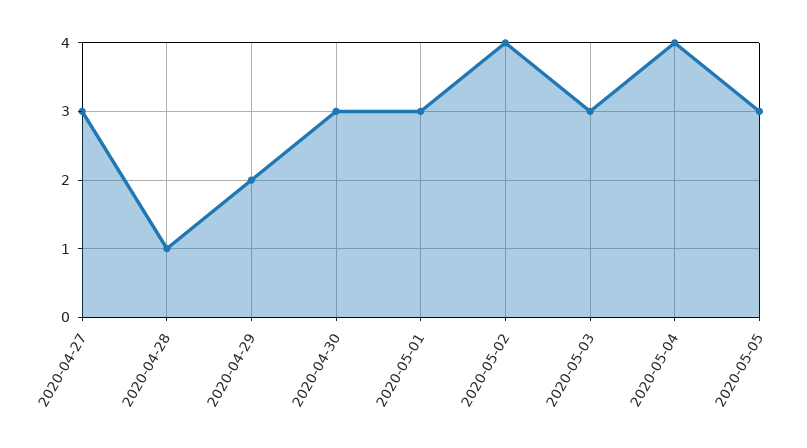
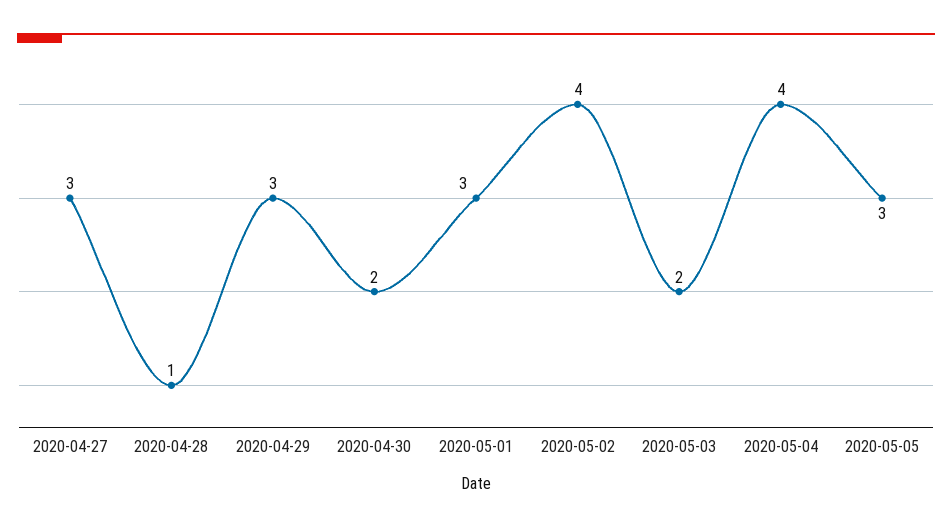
2020-04-29: 2 -> 3
2020-04-30: 3 -> 2
2020-05-03: 3 -> 2

